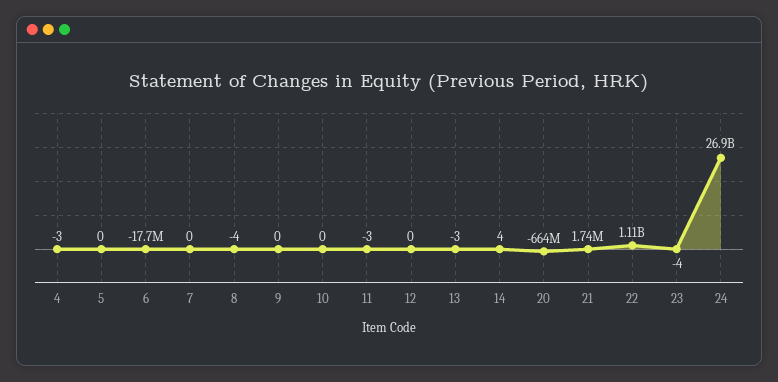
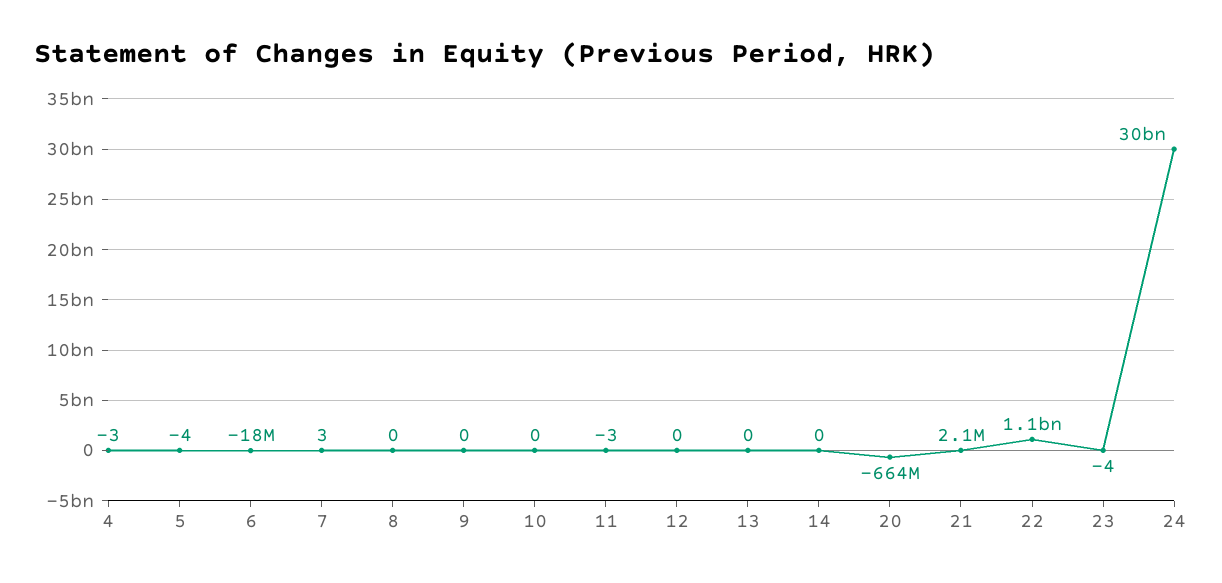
5: 0 -> -4
7: 0 -> 3
8: -4 -> 0
13: -3 -> 0
14: 4 -> 0
21: 1740000 -> 2100000
24: 26900000000 -> 30000000000

